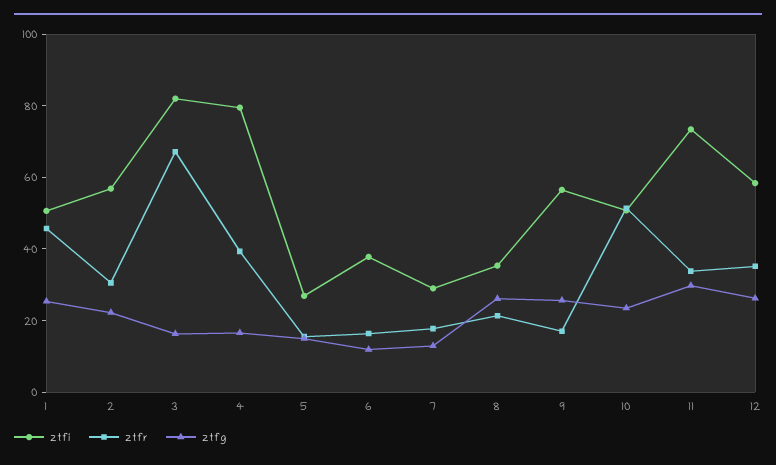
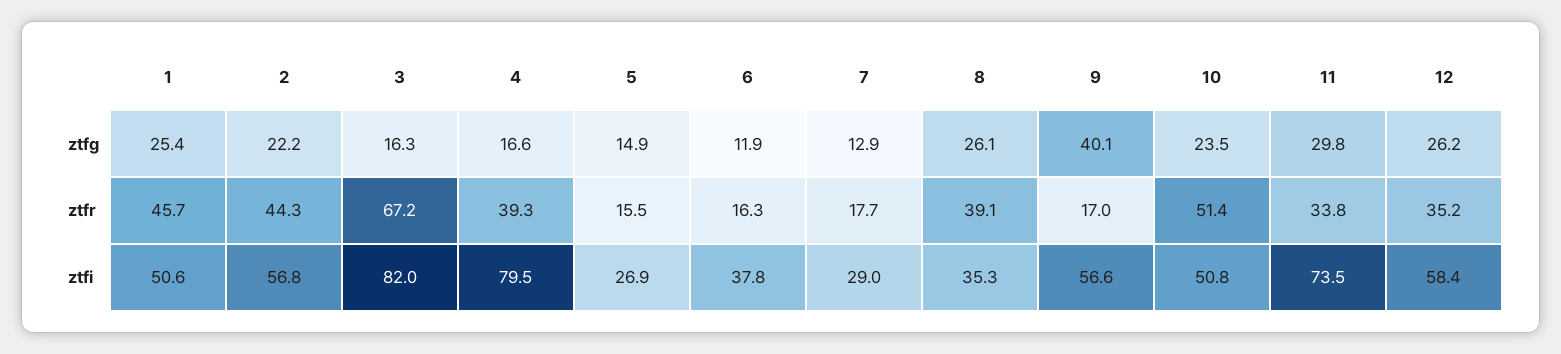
ztfr, 2: 30 -> 44.3
ztfr, 8: 20 -> 39.1
ztfg, 9: 25 -> 40.1

